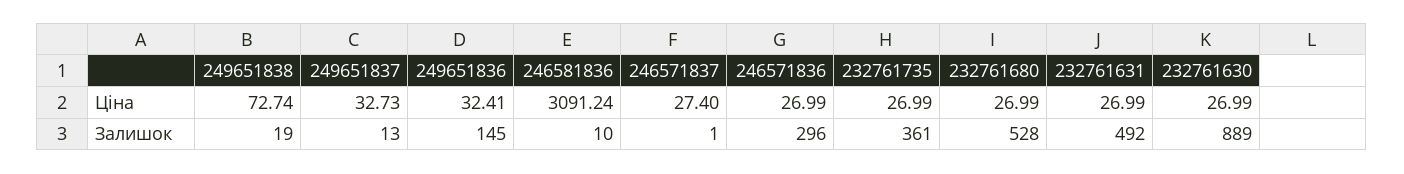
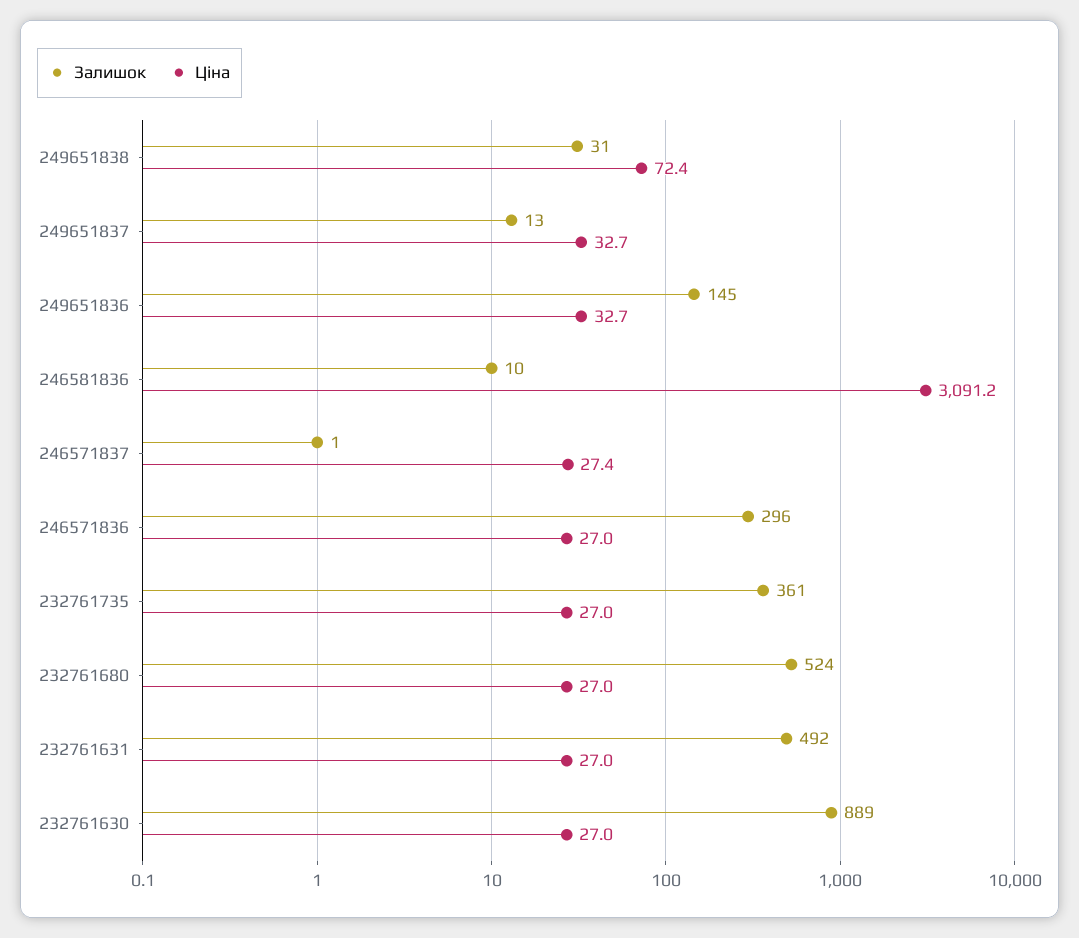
Ціна, 249651838: 72.74 -> 72.4
Ціна, 249651836: 32.41 -> 32.7
Залишок, 249651838: 19 -> 31
Залишок, 232761680: 528 -> 524

